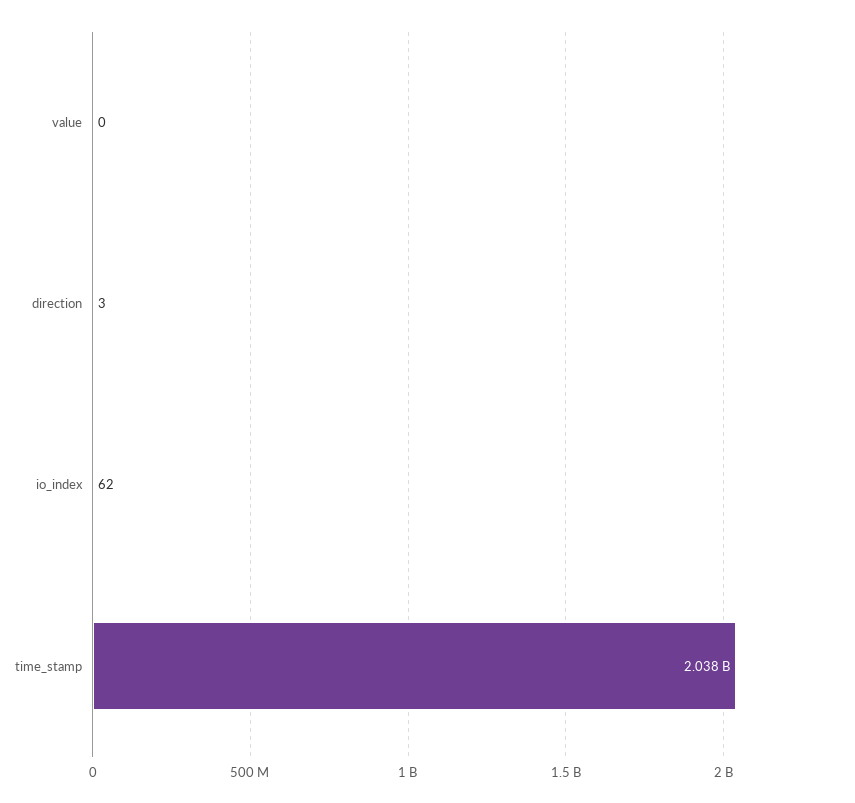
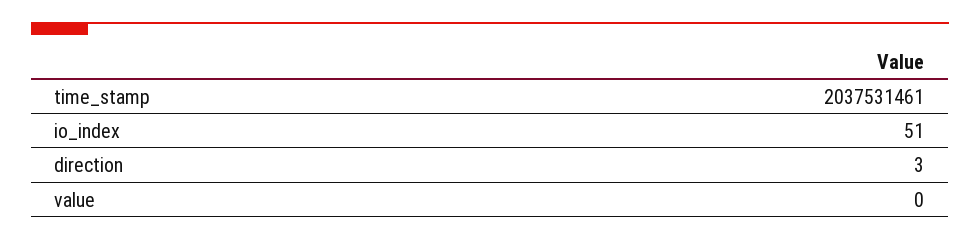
io_index: 62 -> 51

